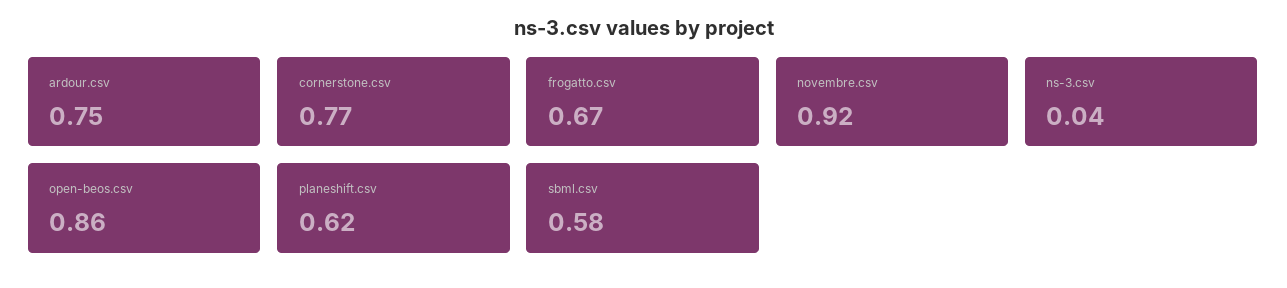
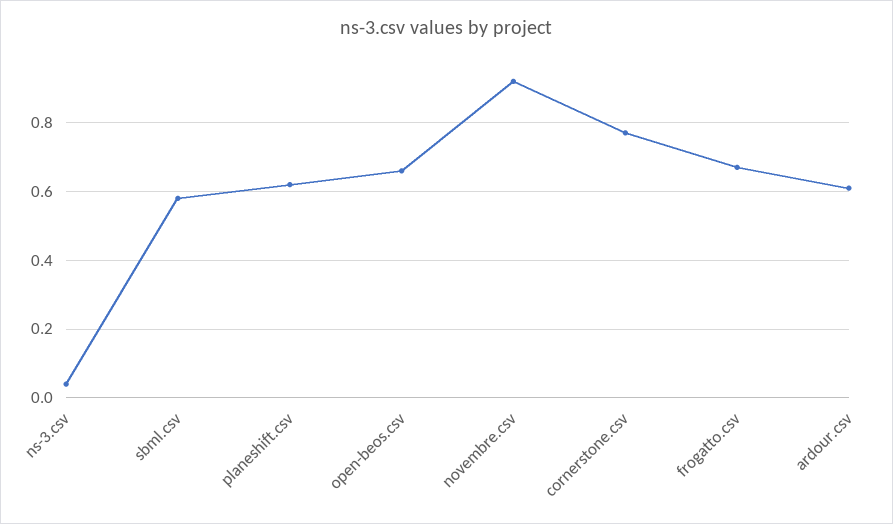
ardour.csv: 0.75 -> 0.6
open-beos.csv: 0.86 -> 0.65

